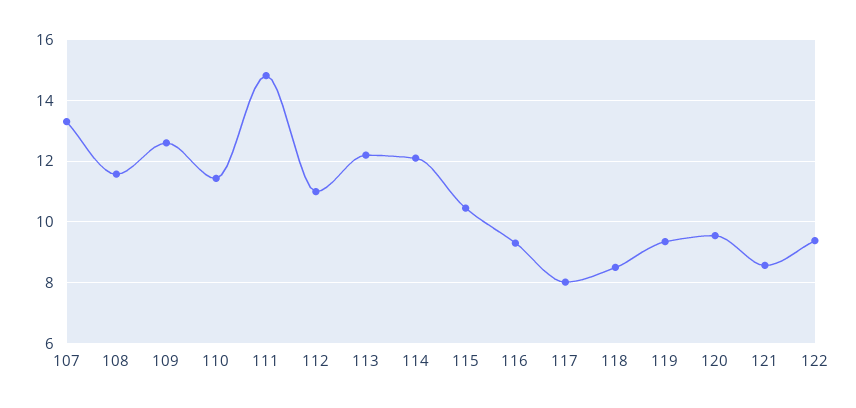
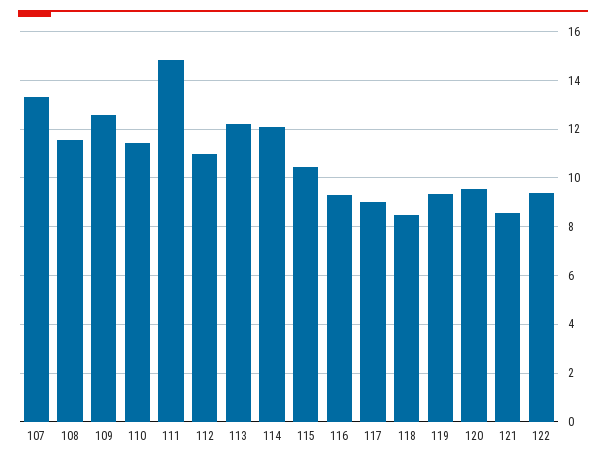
117: 8 -> 9

